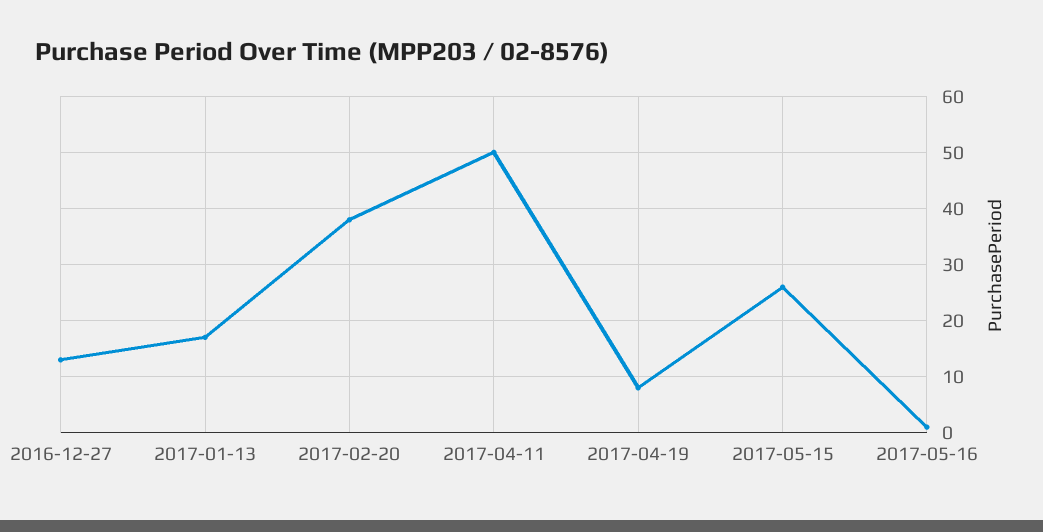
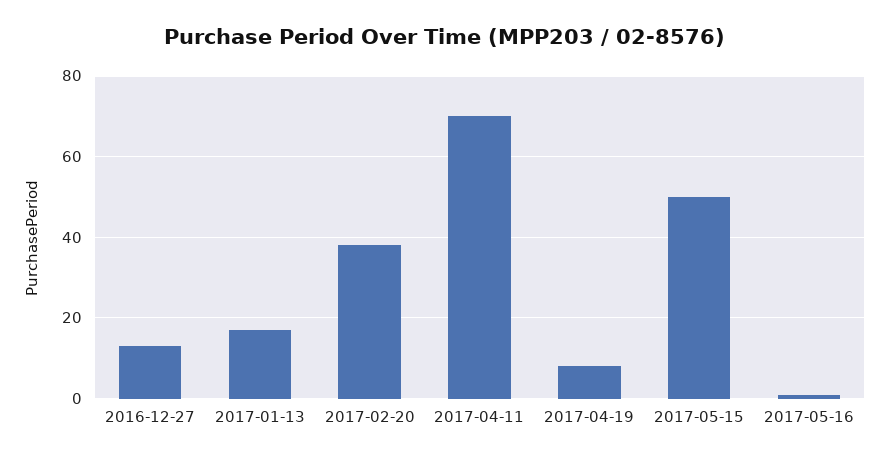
2017-04-11: 50 -> 70
2017-05-15: 25 -> 50

